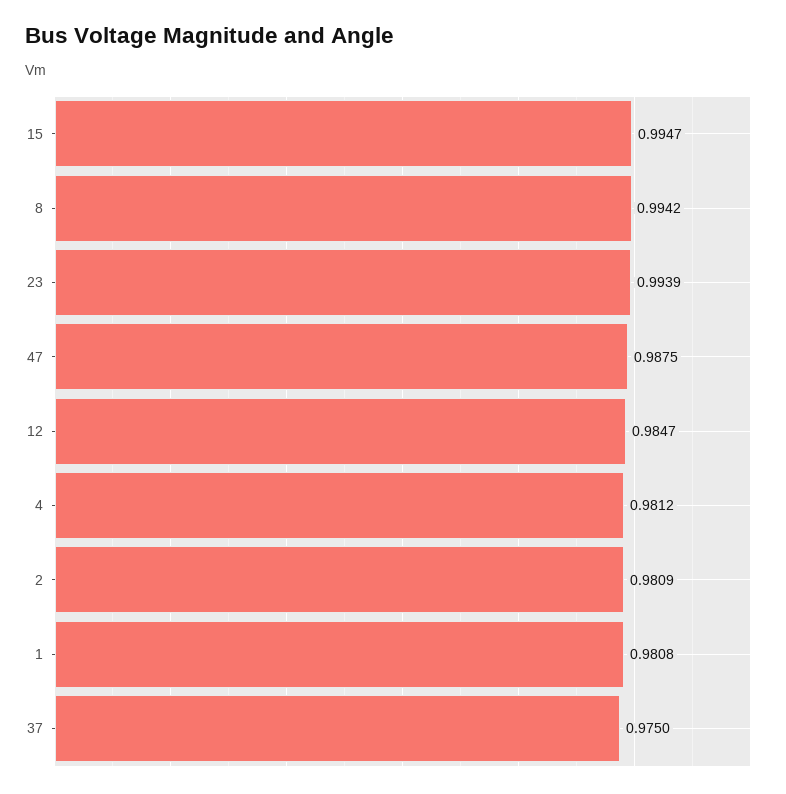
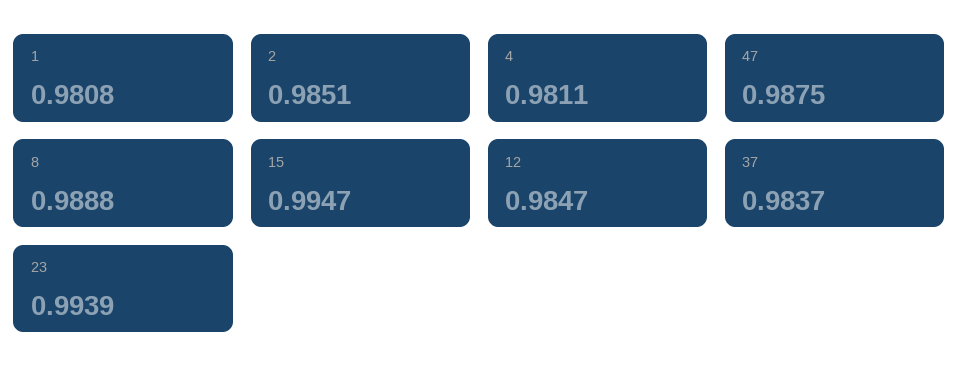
8: 0.9942 -> 0.9888
4: 0.9812 -> 0.9811
2: 0.9809 -> 0.9851
37: 0.975 -> 0.9837

